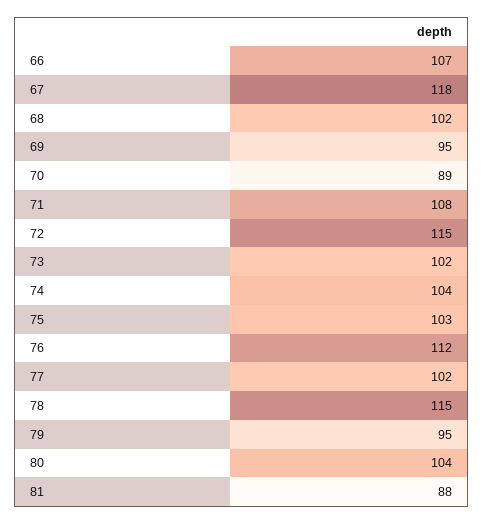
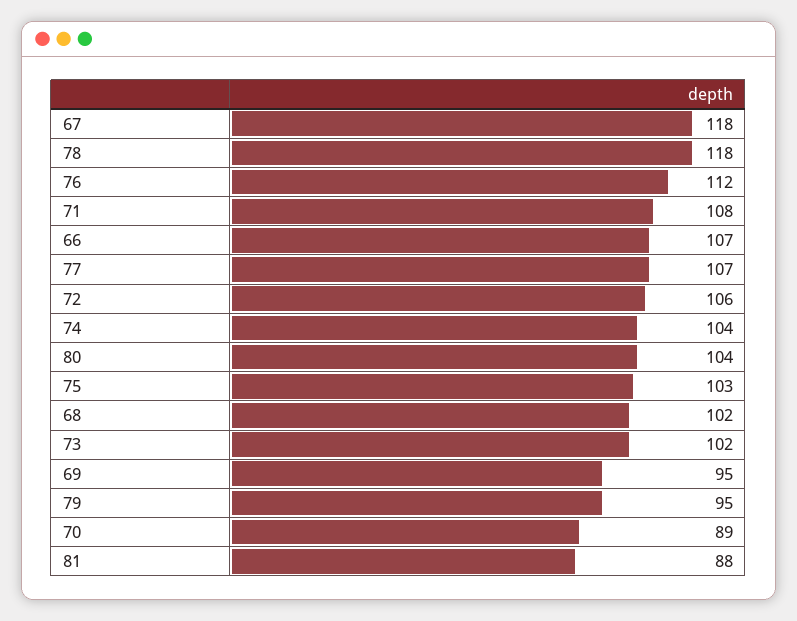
72: 115 -> 106
77: 102 -> 107
78: 115 -> 118

